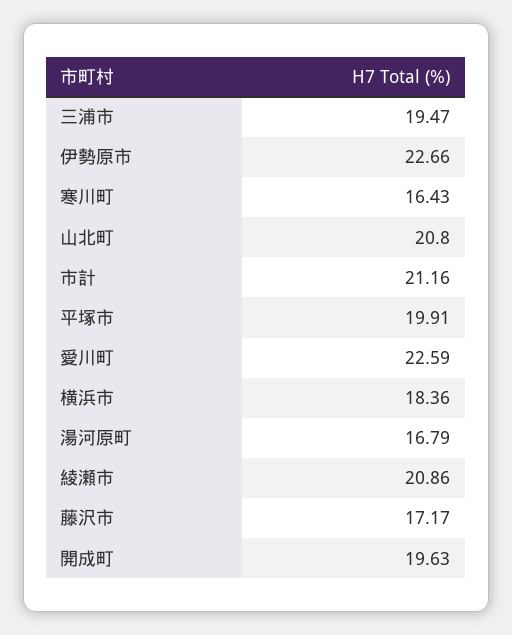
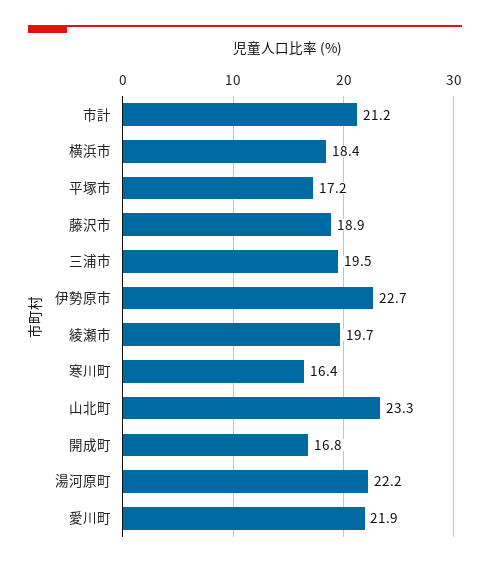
山北町: 20.8 -> 23.3
平塚市: 19.91 -> 17.2
愛川町: 22.59 -> 21.9
湯河原町: 16.79 -> 22.2
綾瀬市: 20.86 -> 19.7
藤沢市: 17.17 -> 18.9
開成町: 19.63 -> 16.8

